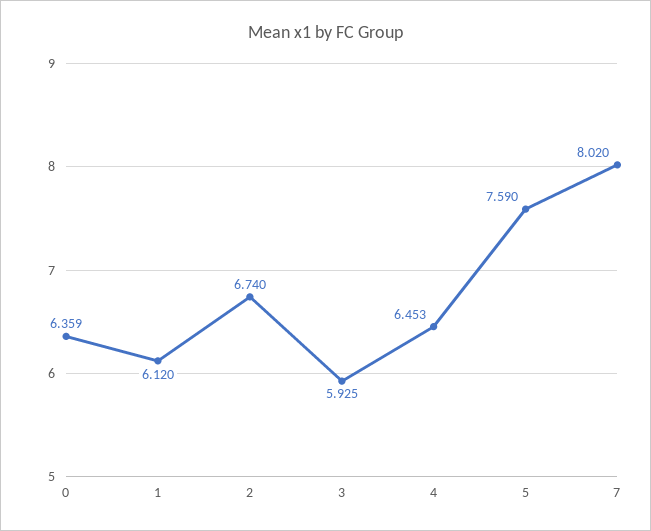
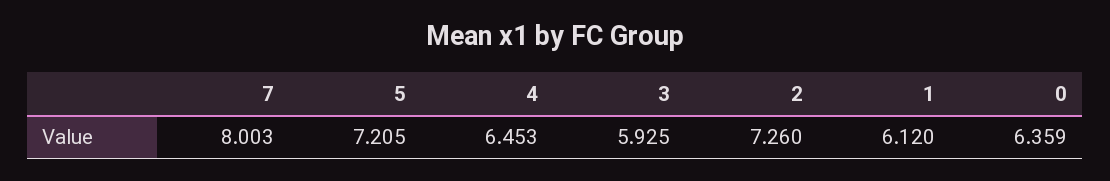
2: 6.74 -> 7.26
5: 7.59 -> 7.205
7: 8.02 -> 8.003

